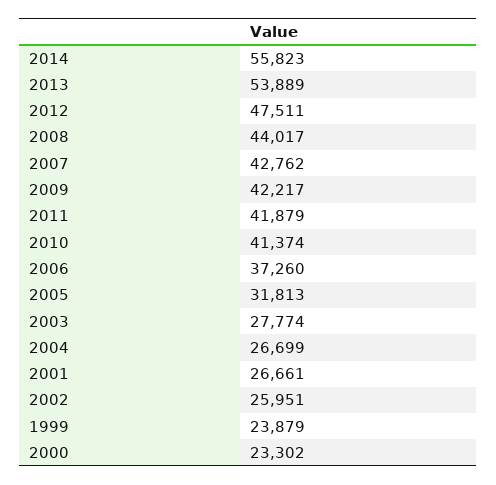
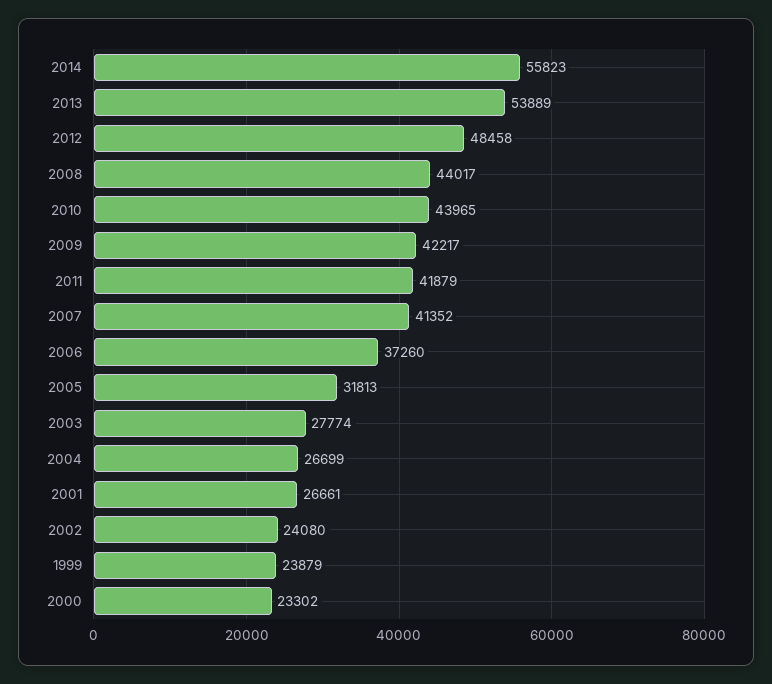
2012: 47511 -> 48458
2007: 42762 -> 41352
2010: 41374 -> 43965
2002: 25951 -> 24080

